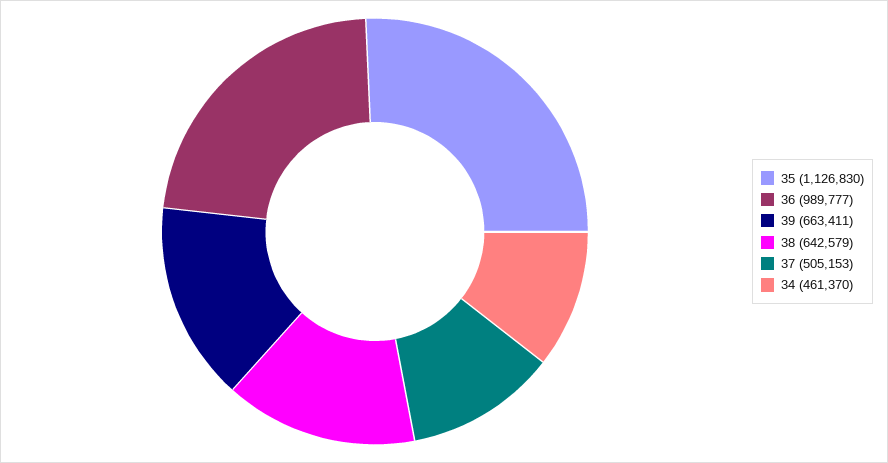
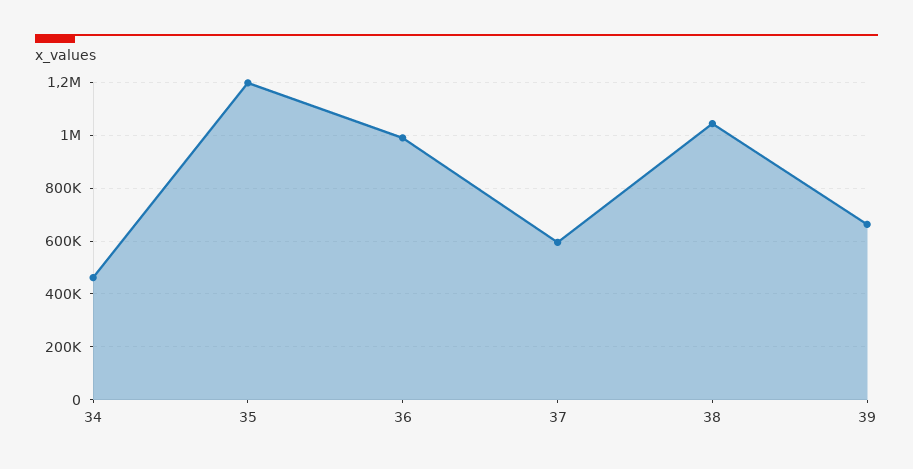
35: 1126830 -> 1200000
38: 642579 -> 1050000
37: 505153 -> 600000

